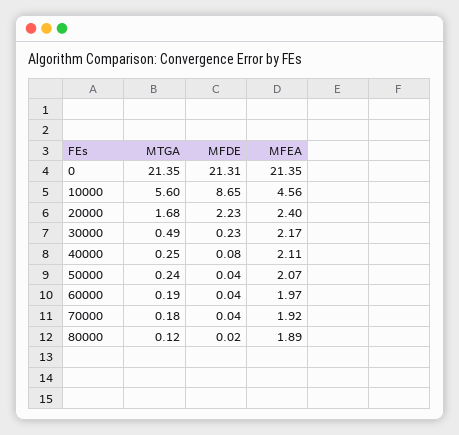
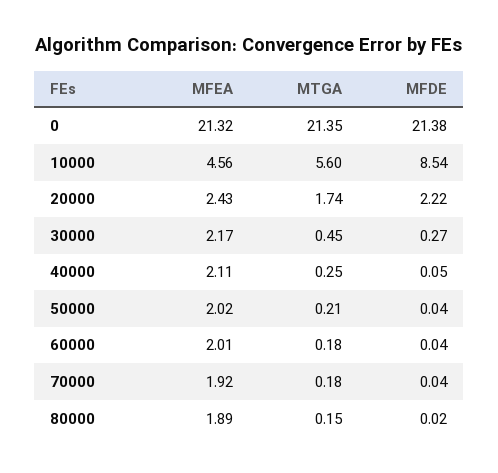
MFDE, 0: 21.31 -> 21.38
MFEA, 0: 21.35 -> 21.32
MFDE, 10000: 8.65 -> 8.54
MTGA, 20000: 1.68 -> 1.74
MFDE, 20000: 2.23 -> 2.22
MFEA, 20000: 2.4 -> 2.43
MTGA, 30000: 0.49 -> 0.45
MFDE, 30000: 0.23 -> 0.27
MFDE, 40000: 0.08 -> 0.05
MTGA, 50000: 0.24 -> 0.21
MFEA, 50000: 2.07 -> 2.02
MTGA, 60000: 0.19 -> 0.18
MFEA, 60000: 1.97 -> 2.01
MTGA, 80000: 0.12 -> 0.15

